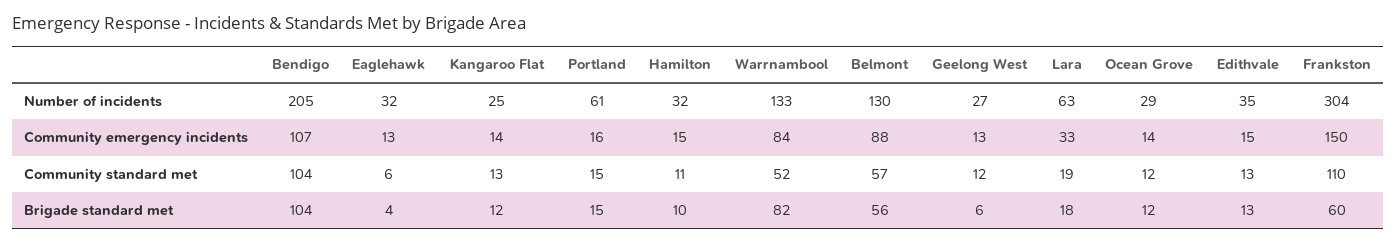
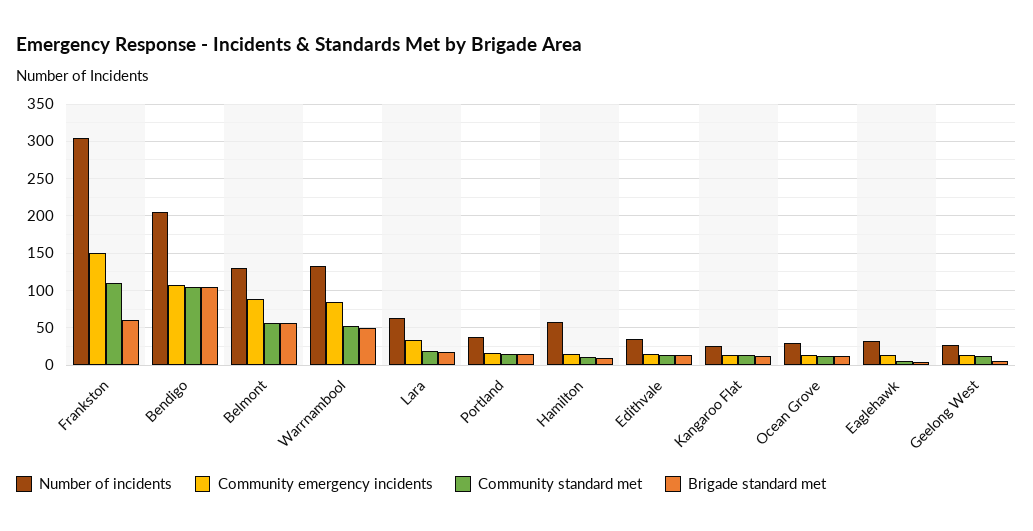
Number of incidents, Portland: 61 -> 40
Number of incidents, Hamilton: 32 -> 60
Brigade standard met, Warrnambool: 82 -> 50

